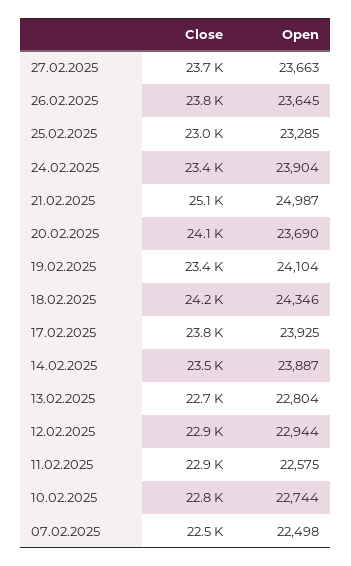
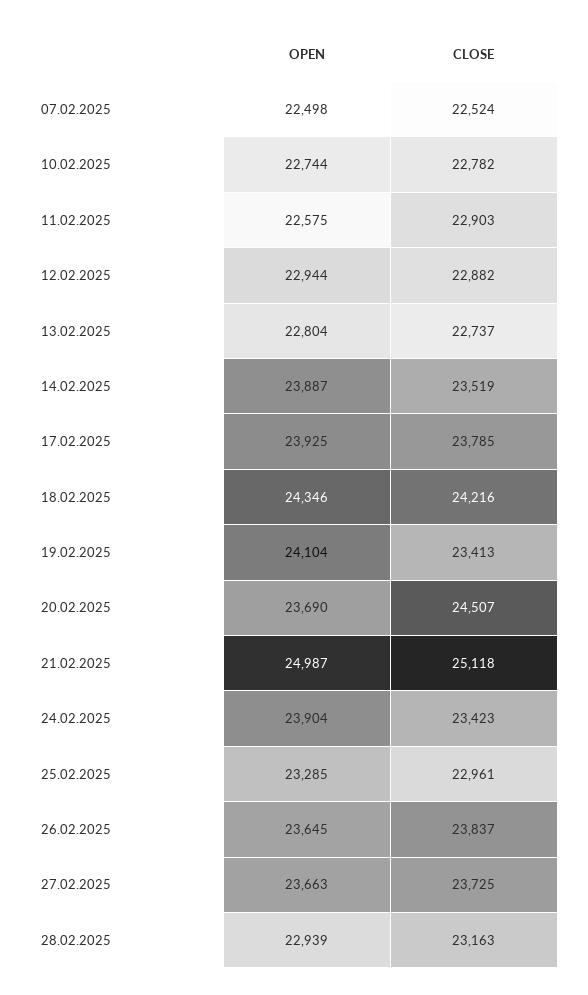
Close, 20.02.2025: 24100 -> 24507
Open, 28.02.2025: none -> 22939
Close, 28.02.2025: none -> 23163

